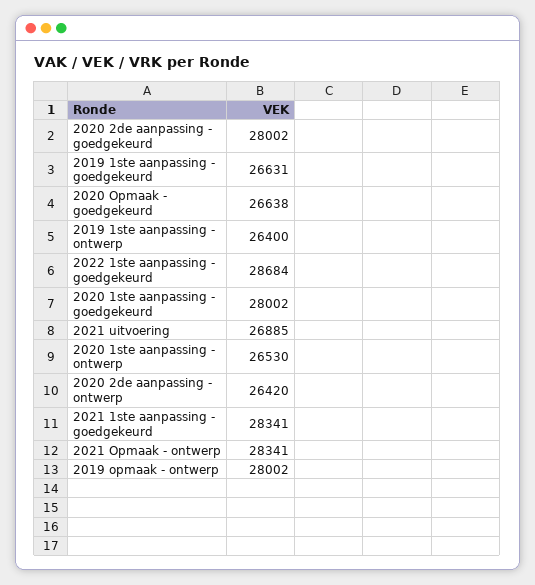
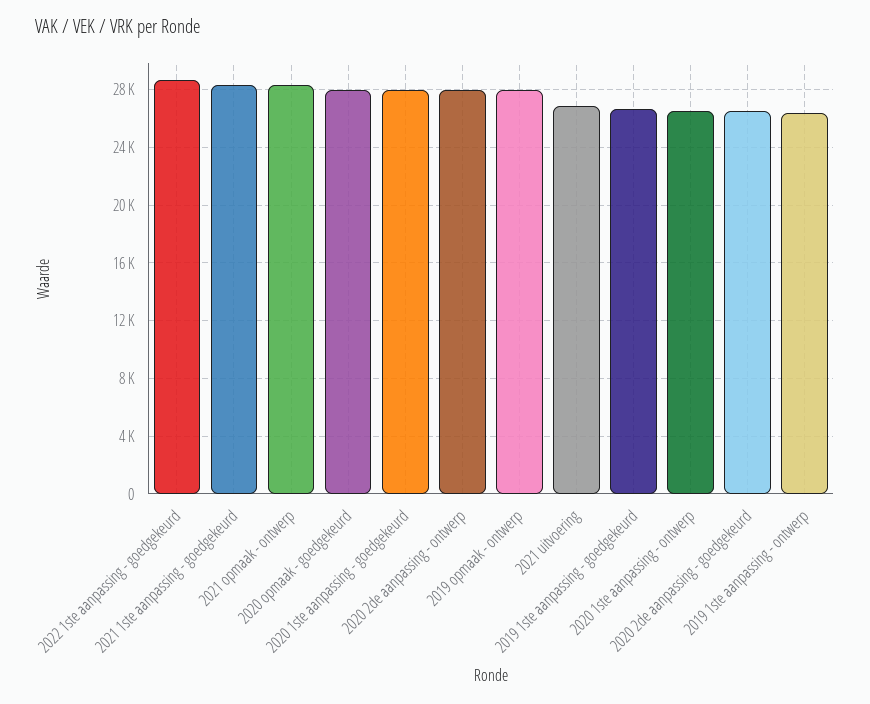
2020 2de aanpassing - goedgekeurd: 28002 -> 26500
2020 Opmaak - goedgekeurd: 26638 -> 28000
2020 2de aanpassing - ontwerp: 26420 -> 28000

